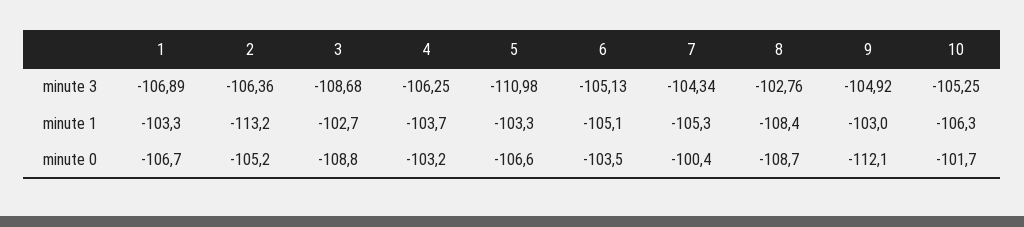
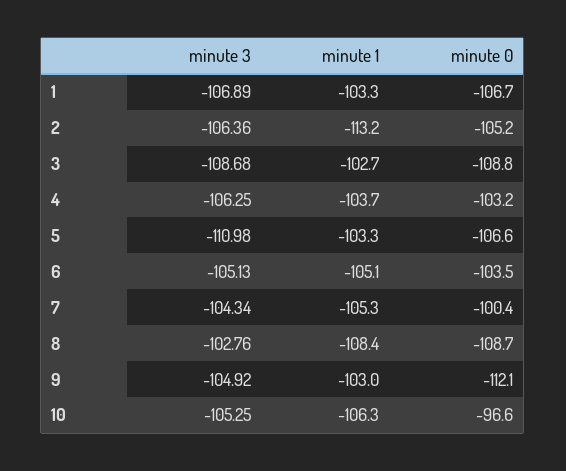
10, minute 0: -101.7 -> -96.6

